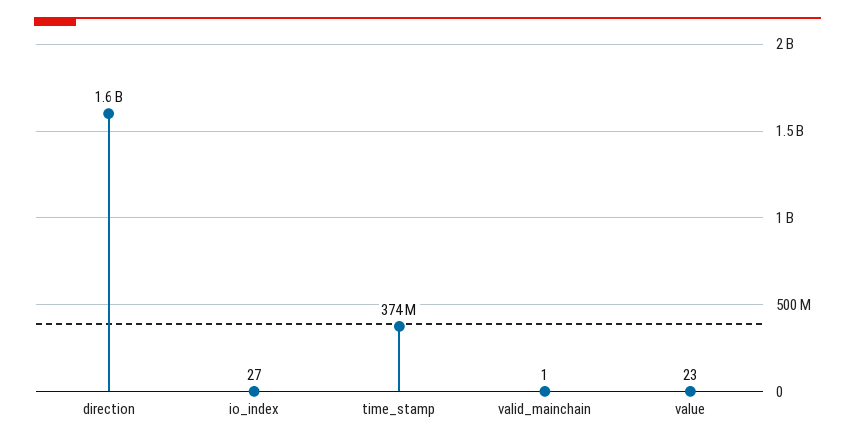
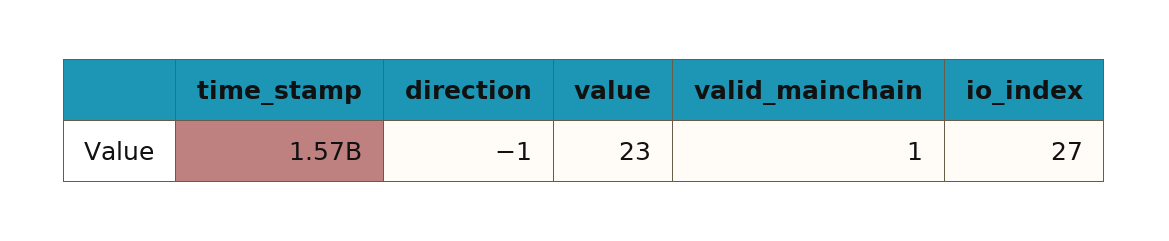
direction: 1600000000 -> -1
time_stamp: 374000000 -> 1570000000

